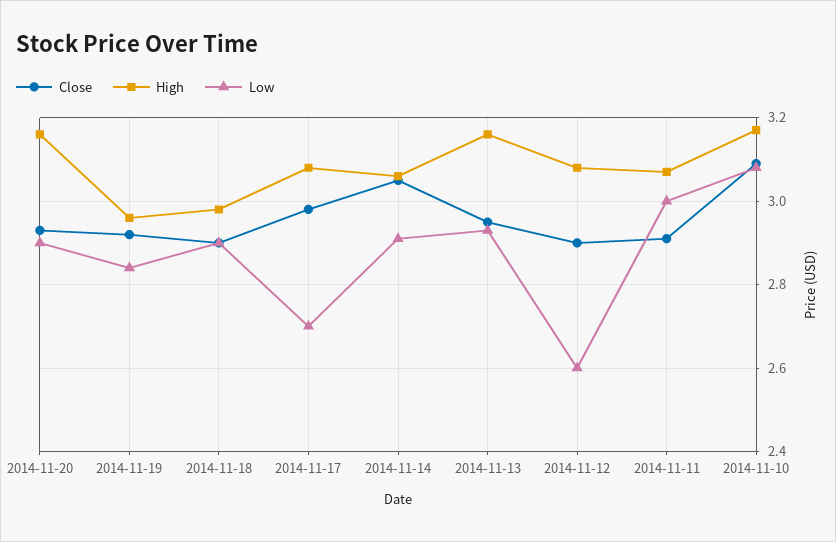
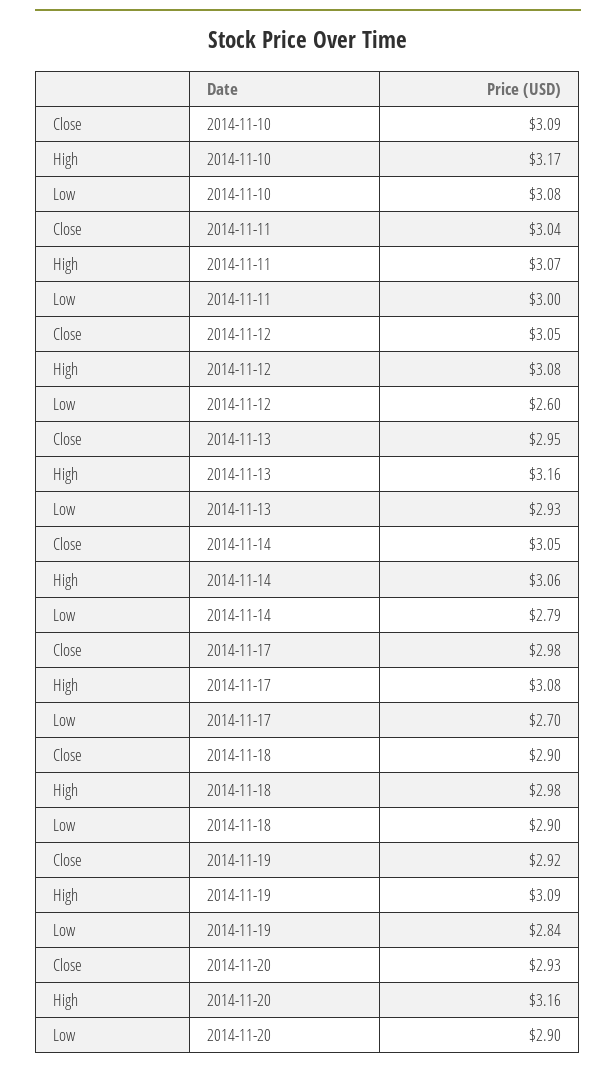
High, 2014-11-19: 2.95 -> 3.09
Low, 2014-11-14: 2.9 -> 2.79
Close, 2014-11-12: 2.9 -> 3.05
Close, 2014-11-11: 2.9 -> 3.04

